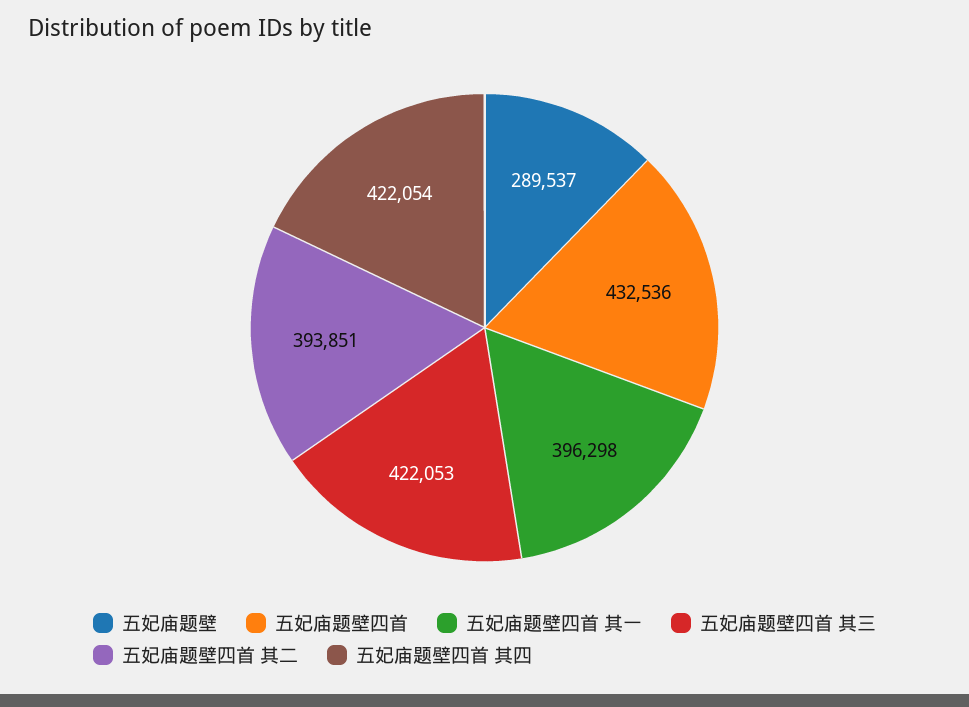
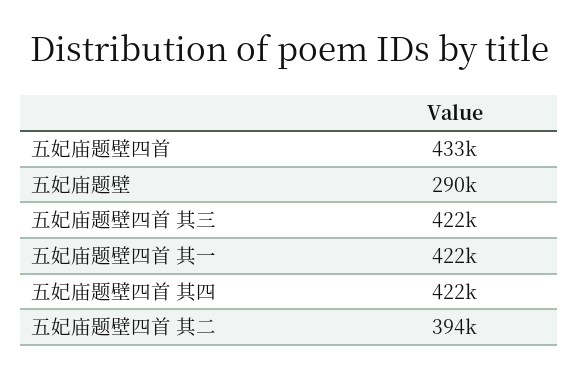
五妃庙题壁四首 其一: 396298 -> 422000

